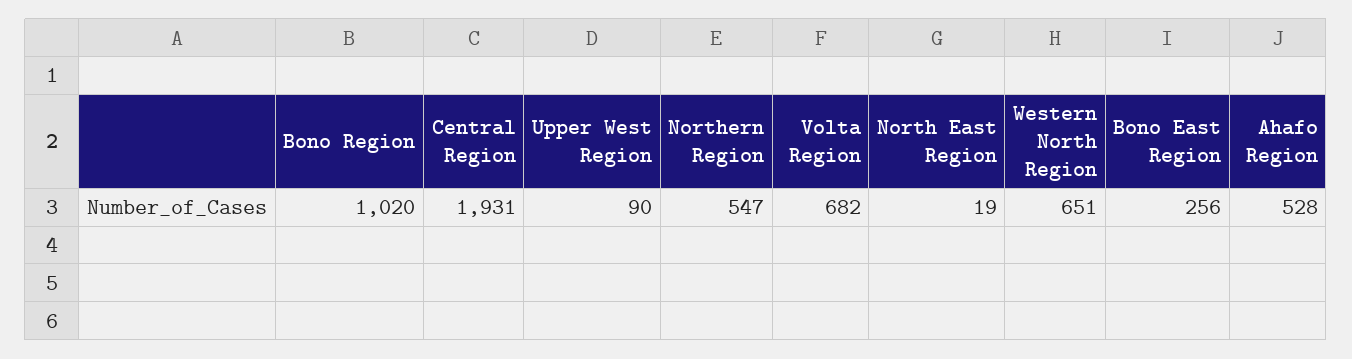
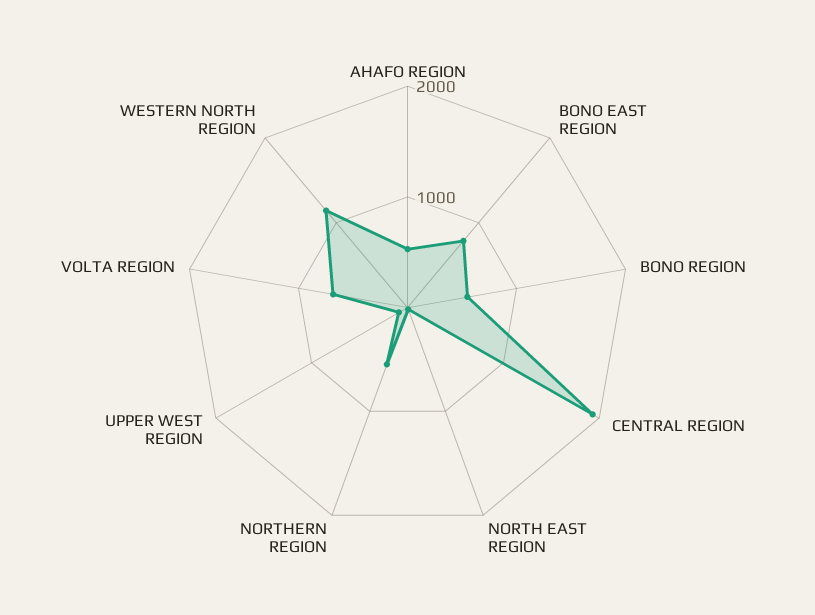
Bono Region: 1020 -> 600
Western North Region: 651 -> 1200
Bono East Region: 256 -> 800

